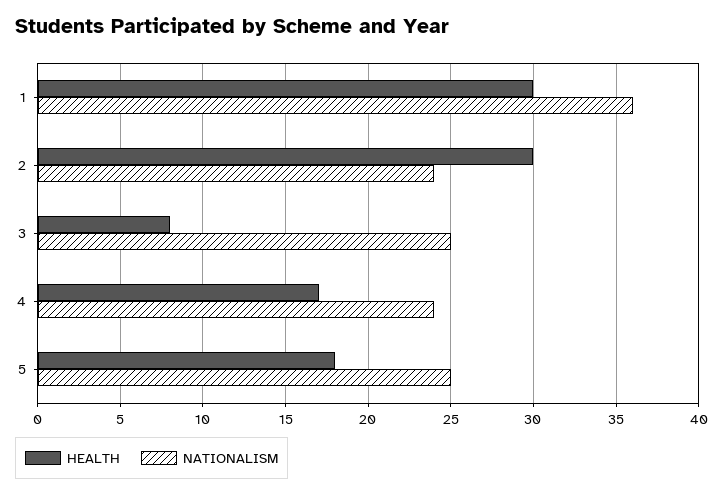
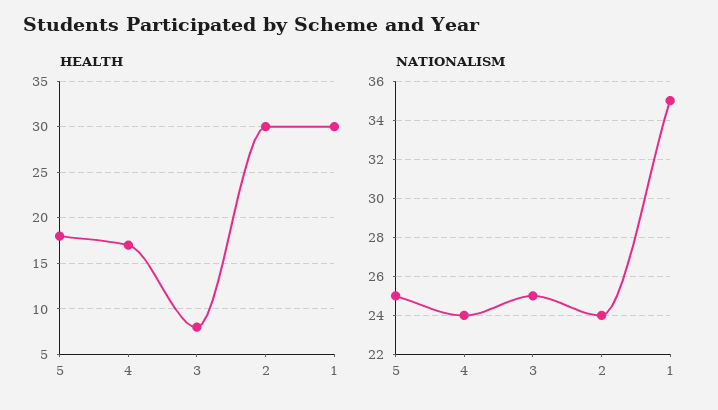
NATIONALISM, 1: 36 -> 35

